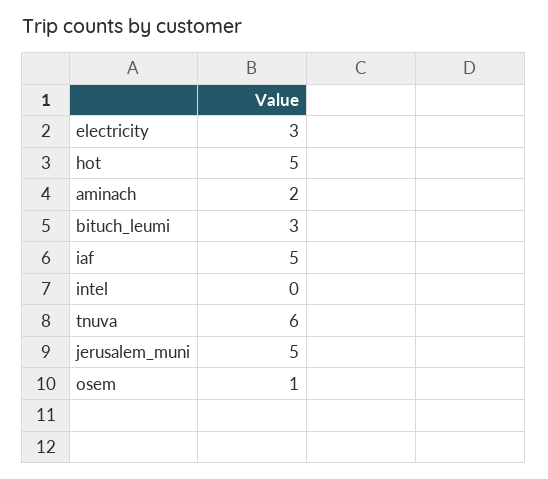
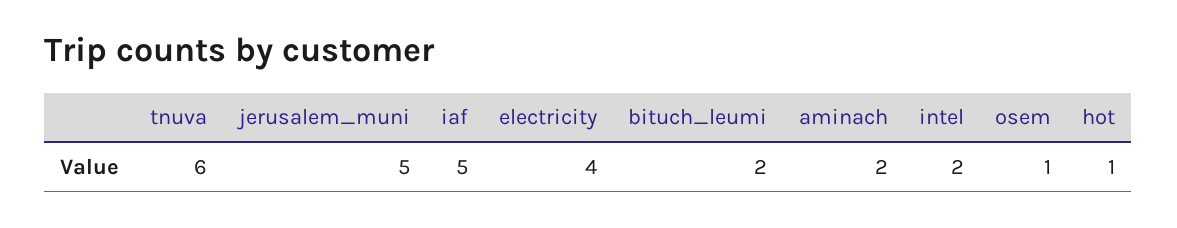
electricity: 3 -> 4
hot: 5 -> 1
bituch_leumi: 3 -> 2
intel: 0 -> 2

